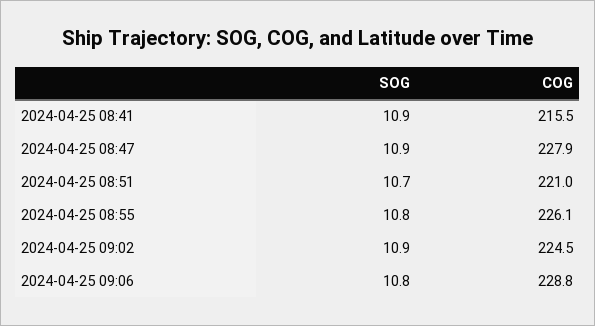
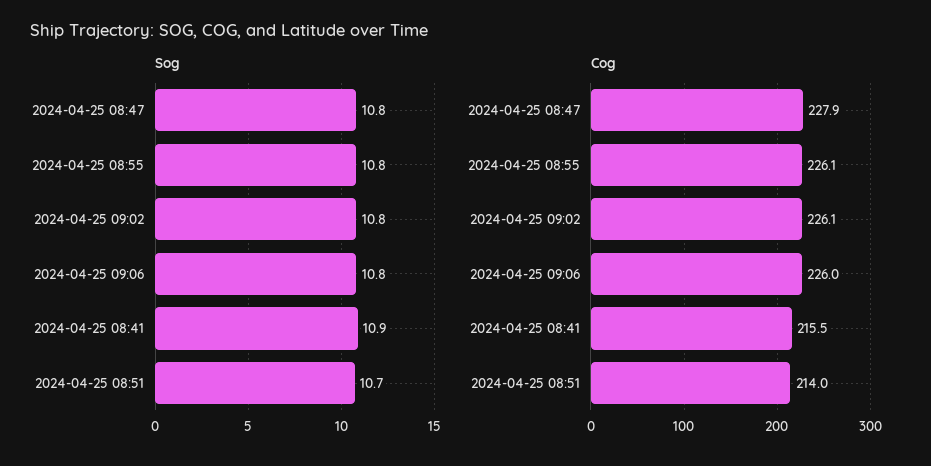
SOG, 2024-04-25 08:47: 10.9 -> 10.8
COG, 2024-04-25 08:51: 221 -> 214
SOG, 2024-04-25 09:02: 10.9 -> 10.8
COG, 2024-04-25 09:02: 224.5 -> 226.1
COG, 2024-04-25 09:06: 228.8 -> 226

